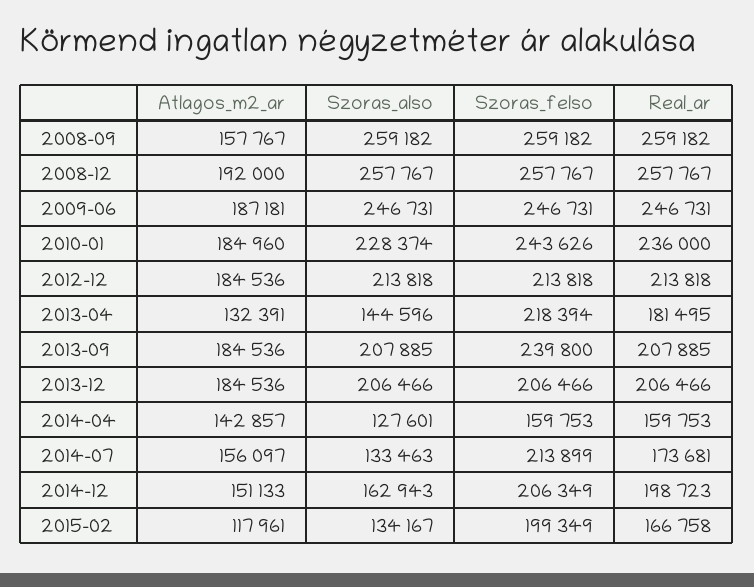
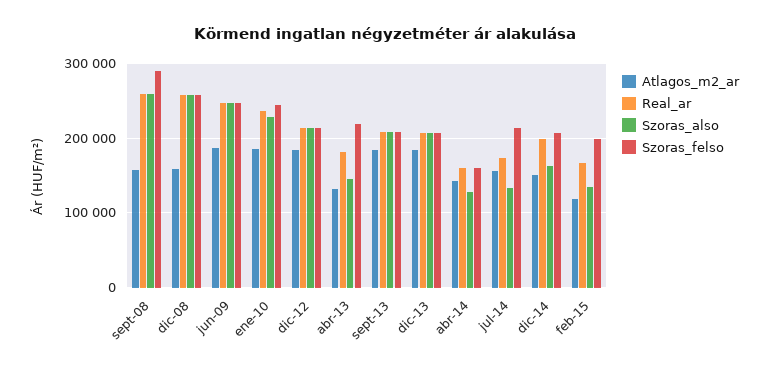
Szoras_felso, 2008-09: 259182 -> 290000
Atlagos_m2_ar, 2008-12: 192000 -> 160000
Szoras_felso, 2013-09: 239800 -> 210000

